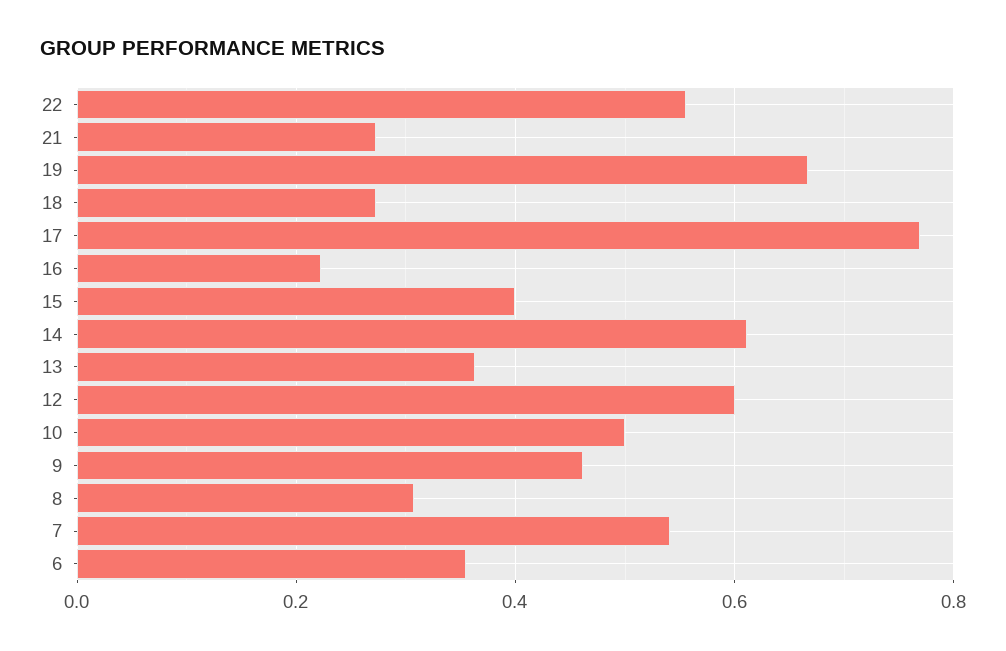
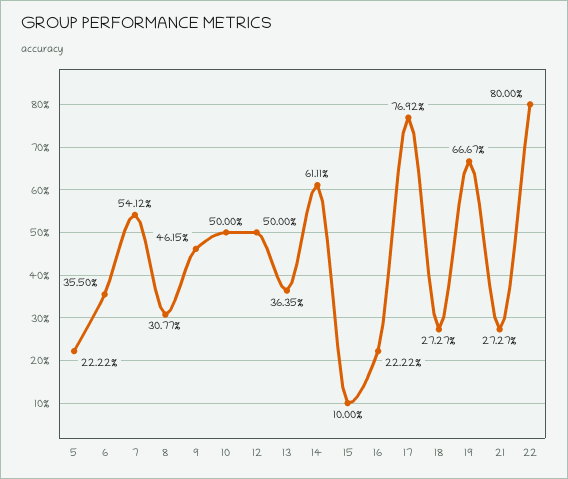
22: 0.56 -> 0.8
15: 0.4 -> 0.1
12: 0.6 -> 0.5
5: none -> 0.2222

